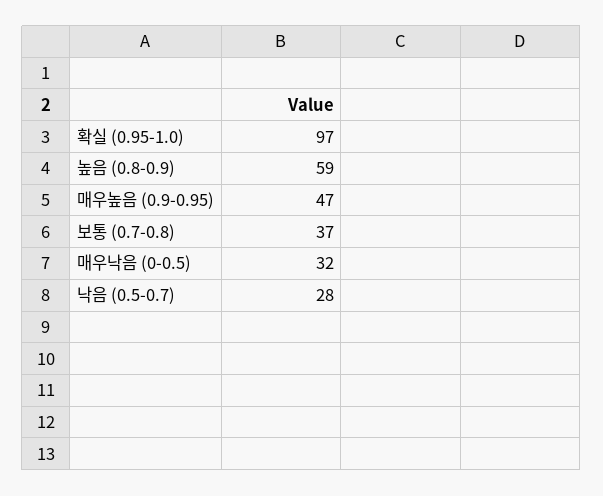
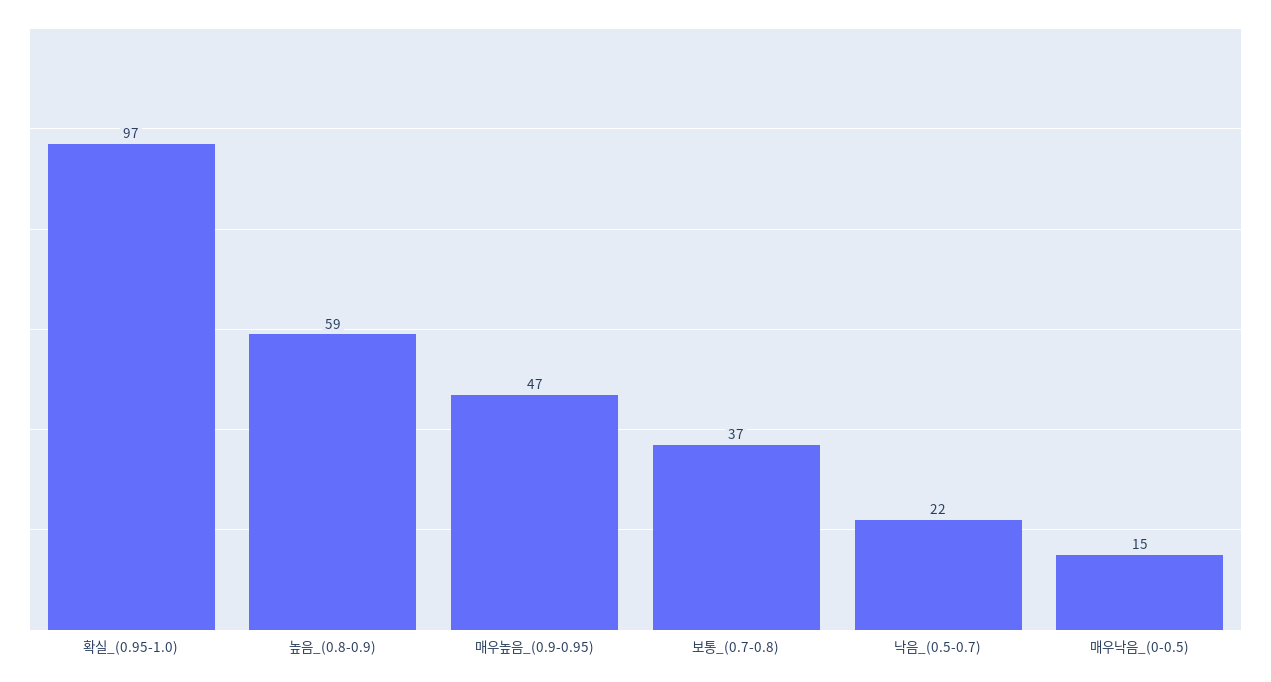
매우낙음 (0-0.5): 32 -> 15
낙음 (0.5-0.7): 28 -> 22

